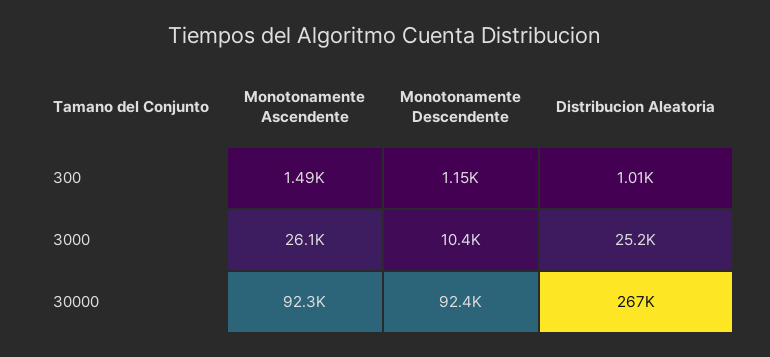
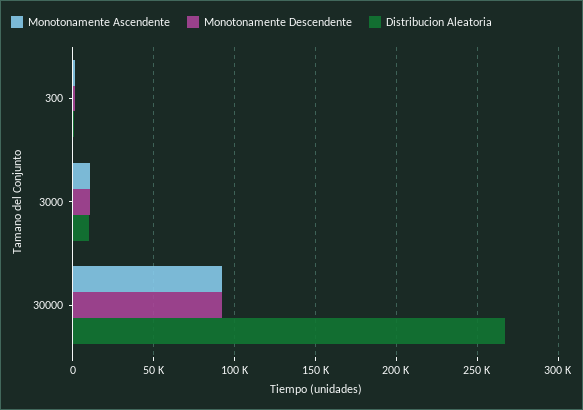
Monotonamente Ascendente, 3000: 26100 -> 10000
Distribucion Aleatoria, 3000: 25200 -> 10000

